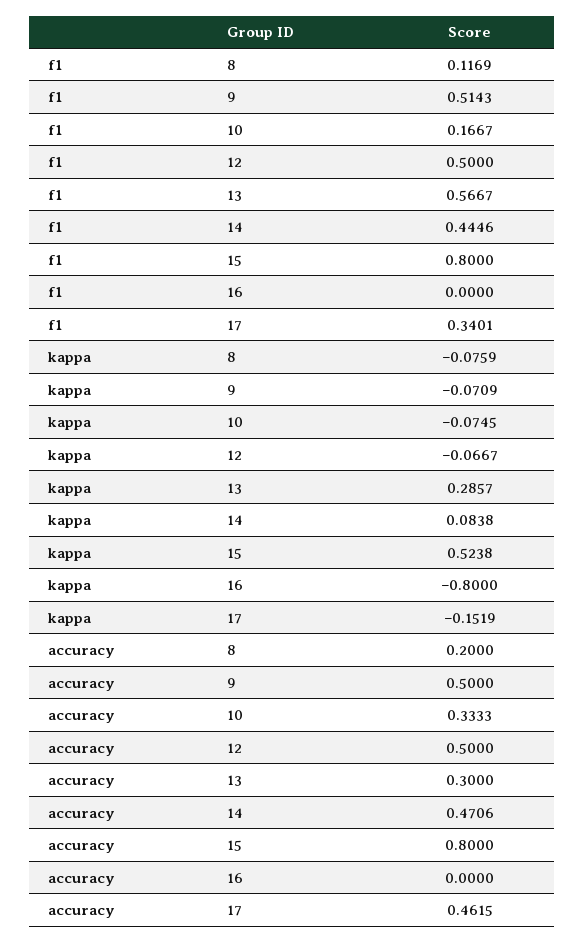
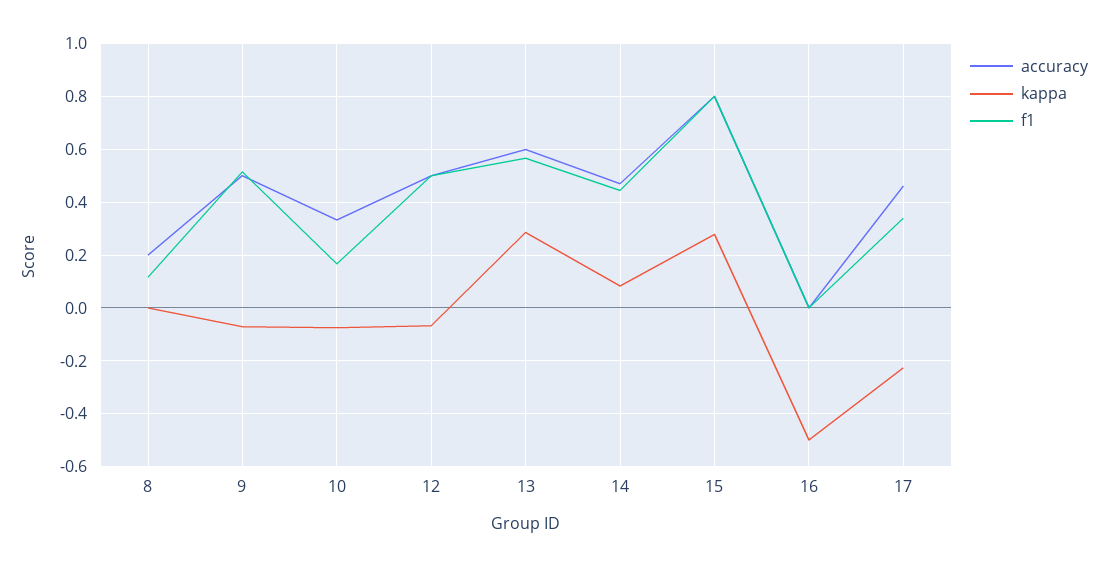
kappa, 8: -0.0759 -> 0
kappa, 15: 0.5238 -> 0.275
kappa, 16: -0.8 -> -0.5
kappa, 17: -0.1519 -> -0.225
accuracy, 13: 0.3 -> 0.6

